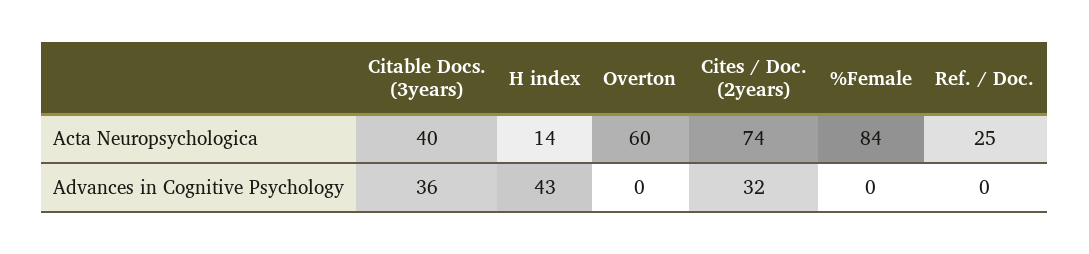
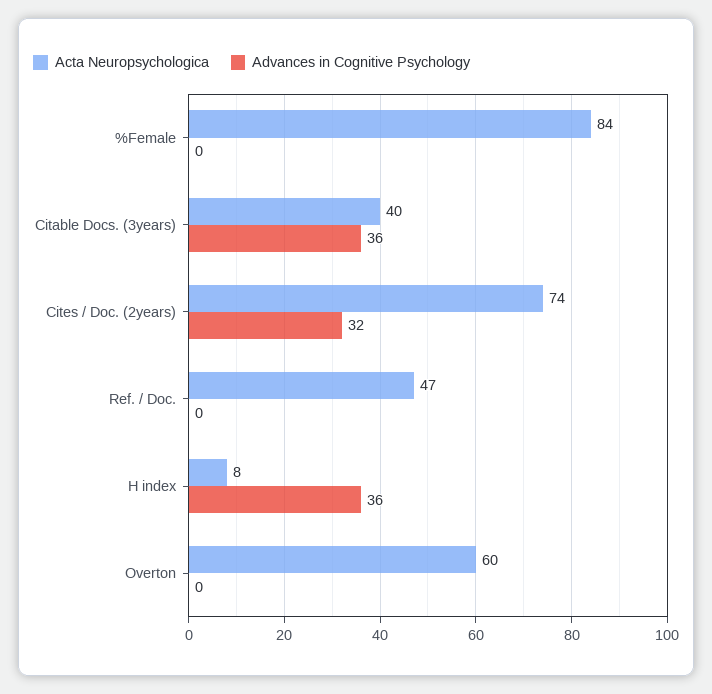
Acta Neuropsychologica, H index: 14 -> 8
Acta Neuropsychologica, Ref. / Doc.: 25 -> 47
Advances in Cognitive Psychology, H index: 43 -> 36

